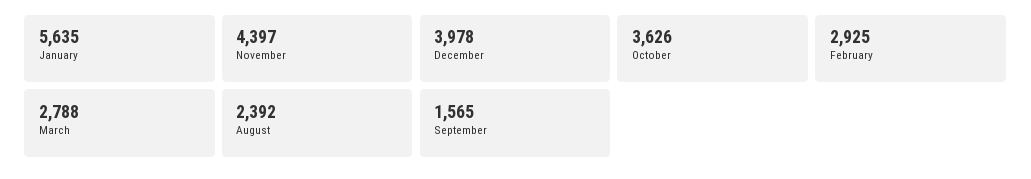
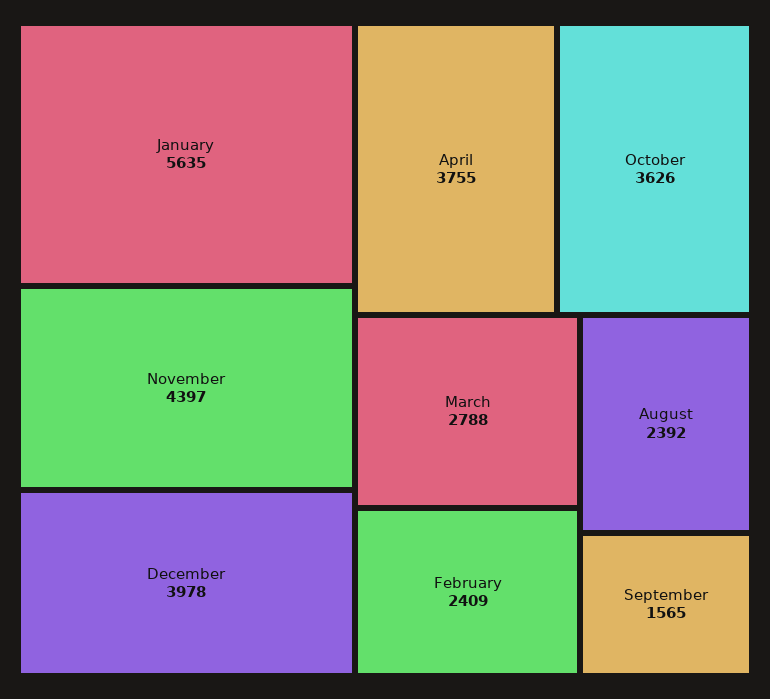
February: 2925 -> 2409
April: none -> 3755

